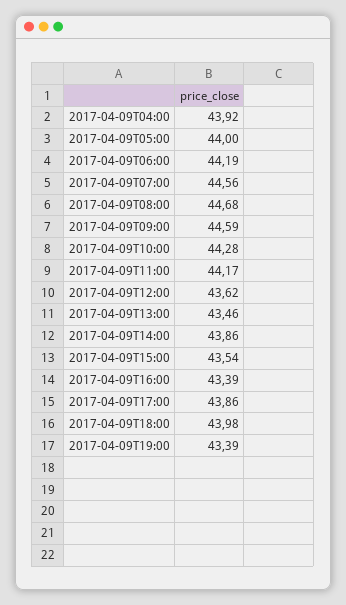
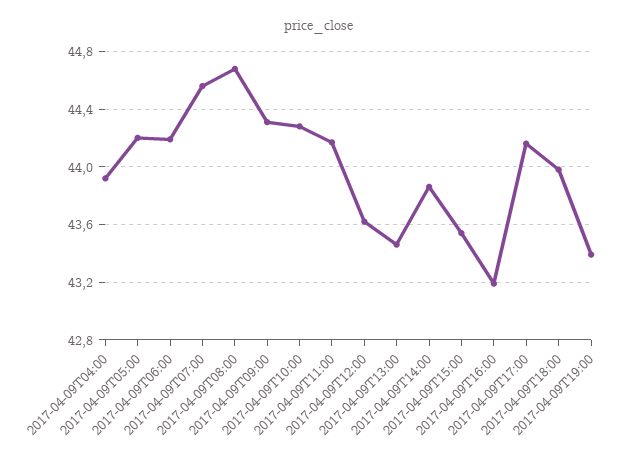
2017-04-09T05:00: 44 -> 44.2
2017-04-09T09:00: 44.59 -> 44.3
2017-04-09T16:00: 43.39 -> 43.2
2017-04-09T17:00: 43.86 -> 44.15

